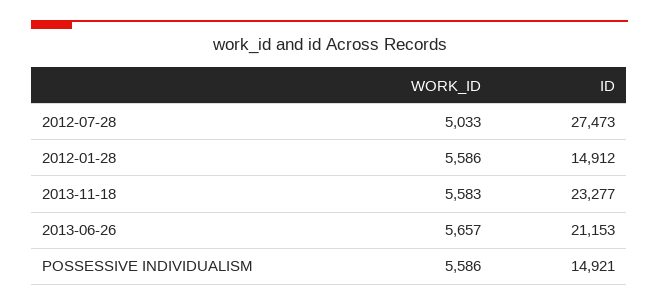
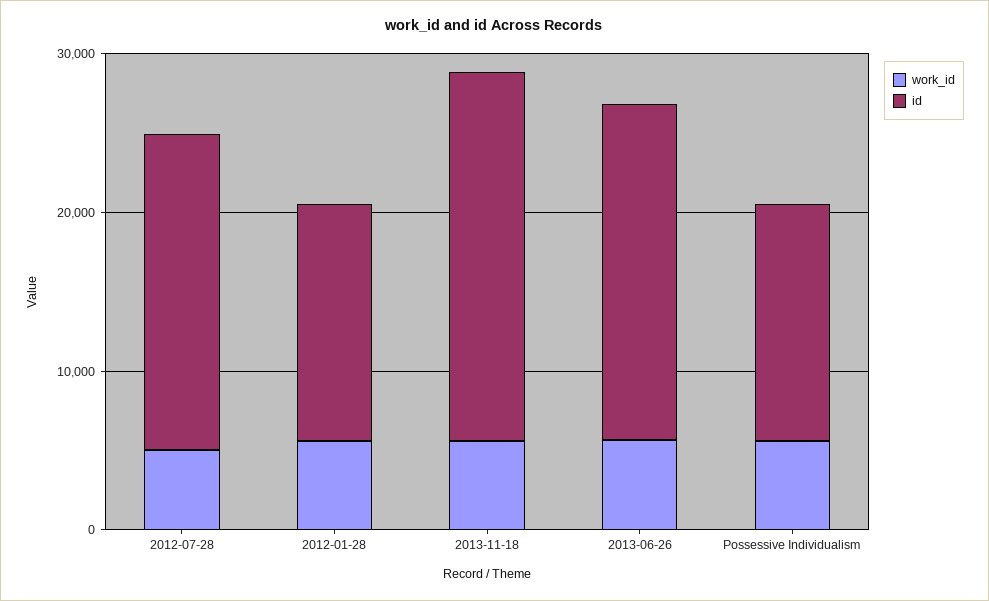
ID, 2012-07-28: 27473 -> 20000

